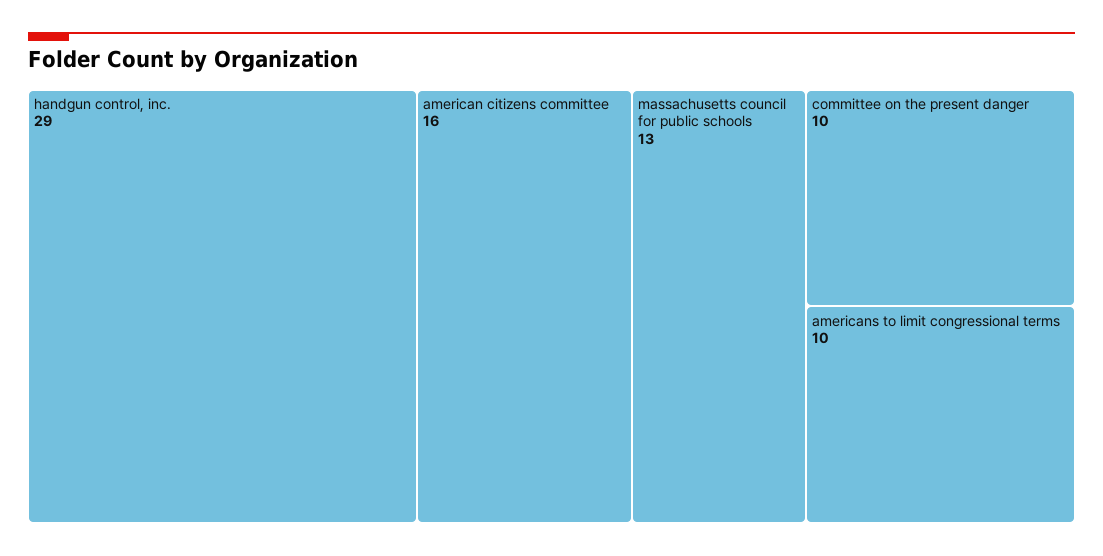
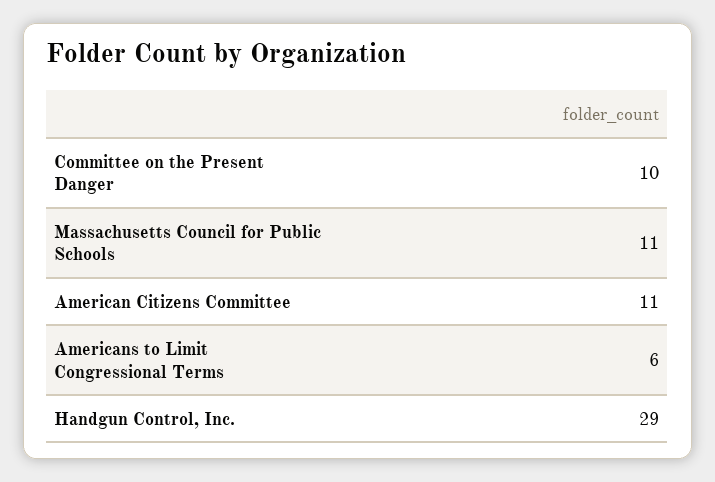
american citizens committee: 16 -> 11
massachusetts council for public schools: 13 -> 11
americans to limit congressional terms: 10 -> 6

